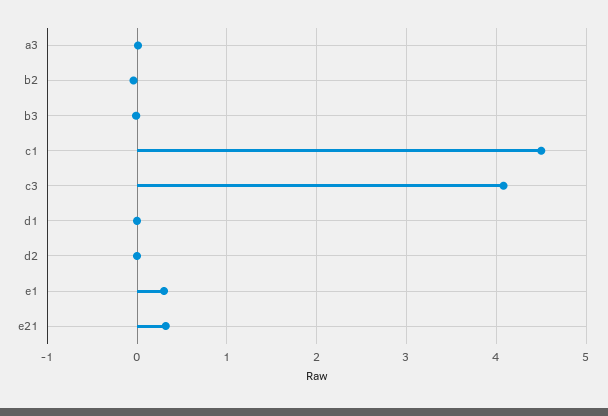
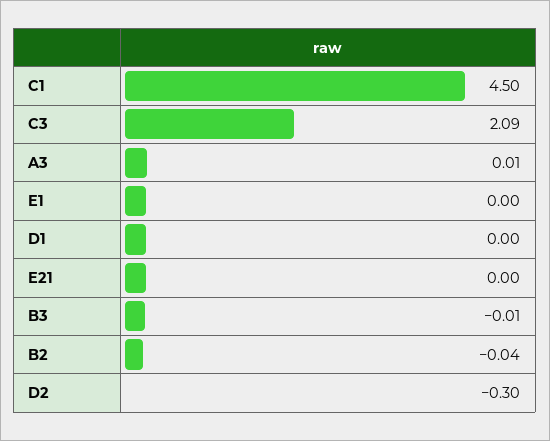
c3: 4.1 -> 2.09
d2: 0 -> -0.3
e1: 0.3 -> 0
e21: 0.3 -> 0

